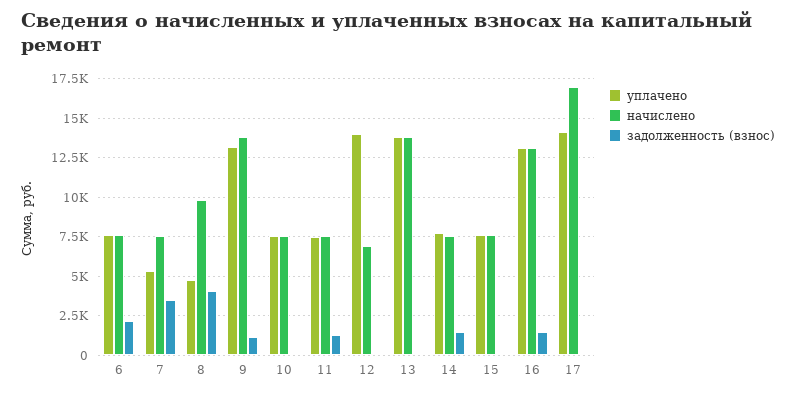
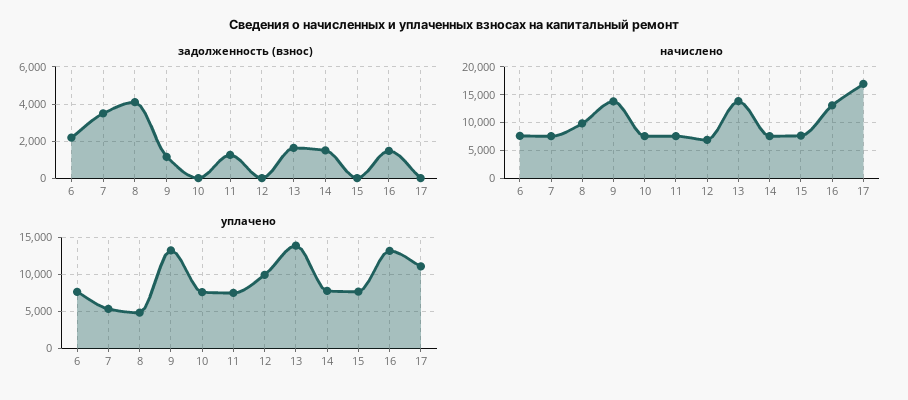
уплачено, 12: 14000 -> 10000
задолженность (взнос), 13: 0 -> 1500
уплачено, 17: 14000 -> 11000

